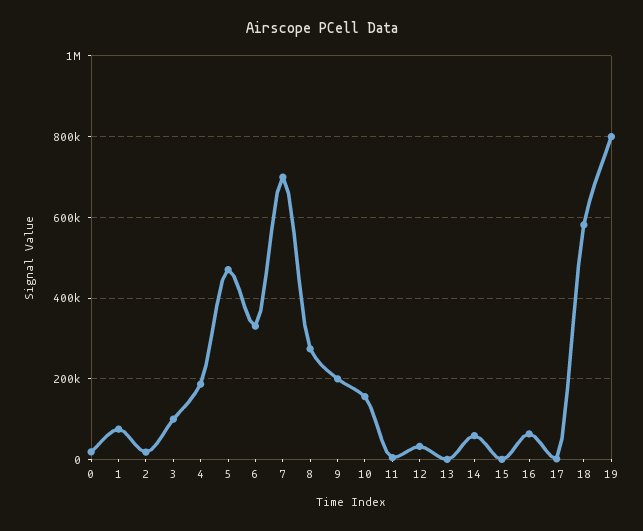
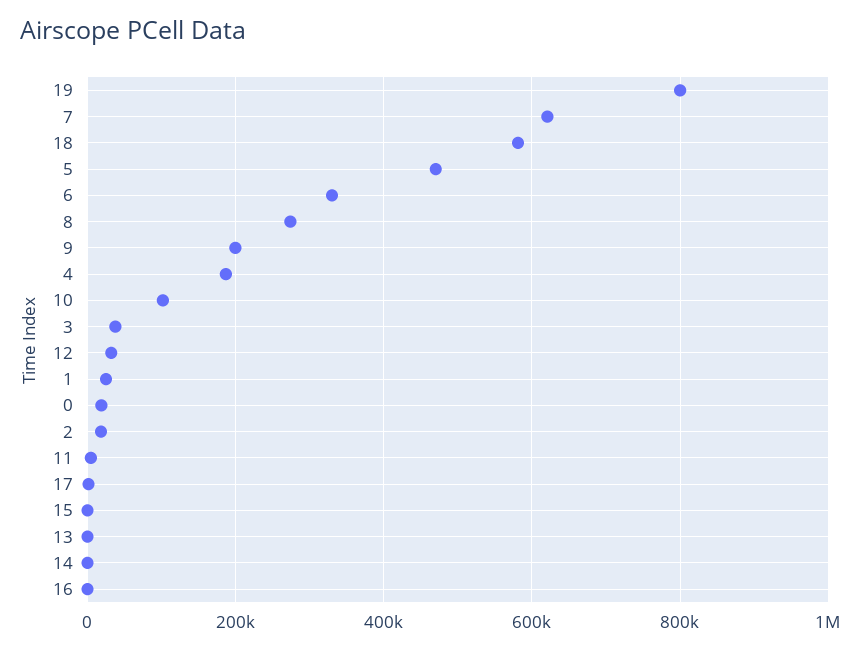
1: 80000 -> 20000
3: 100000 -> 40000
7: 700000 -> 620000
10: 160000 -> 100000
14: 60000 -> 0
16: 60000 -> 0

